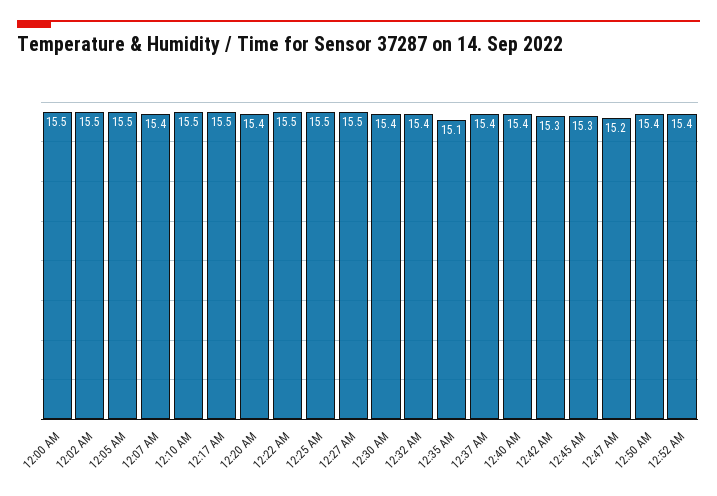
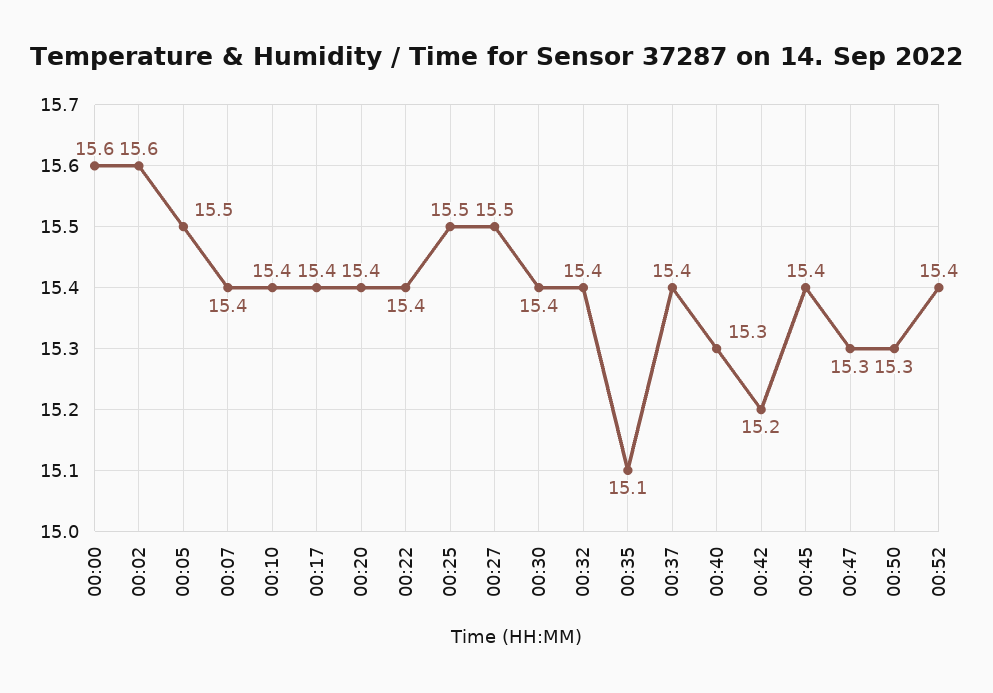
12:00 AM: 15.5 -> 15.6
12:02 AM: 15.5 -> 15.6
12:10 AM: 15.5 -> 15.4
12:17 AM: 15.5 -> 15.4
12:22 AM: 15.5 -> 15.4
12:40 AM: 15.4 -> 15.3
12:42 AM: 15.3 -> 15.2
12:45 AM: 15.3 -> 15.4
12:47 AM: 15.2 -> 15.3
12:50 AM: 15.4 -> 15.3

